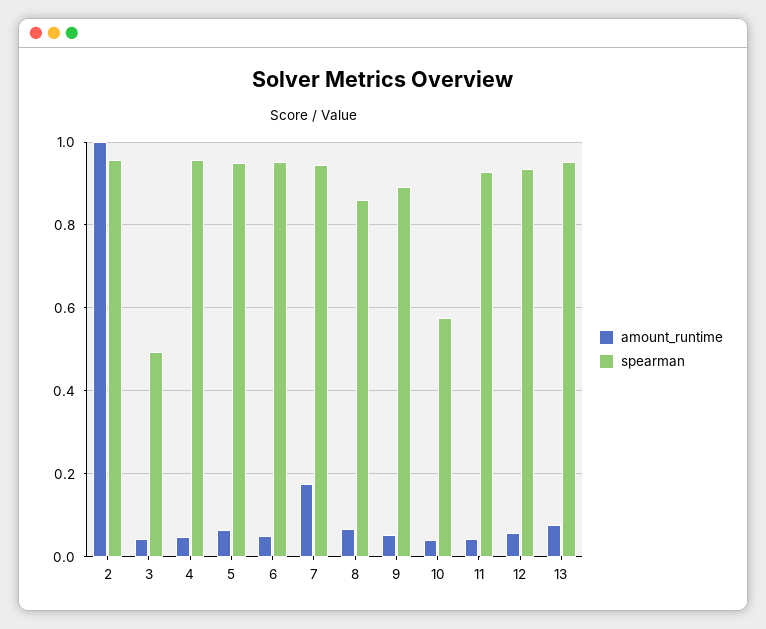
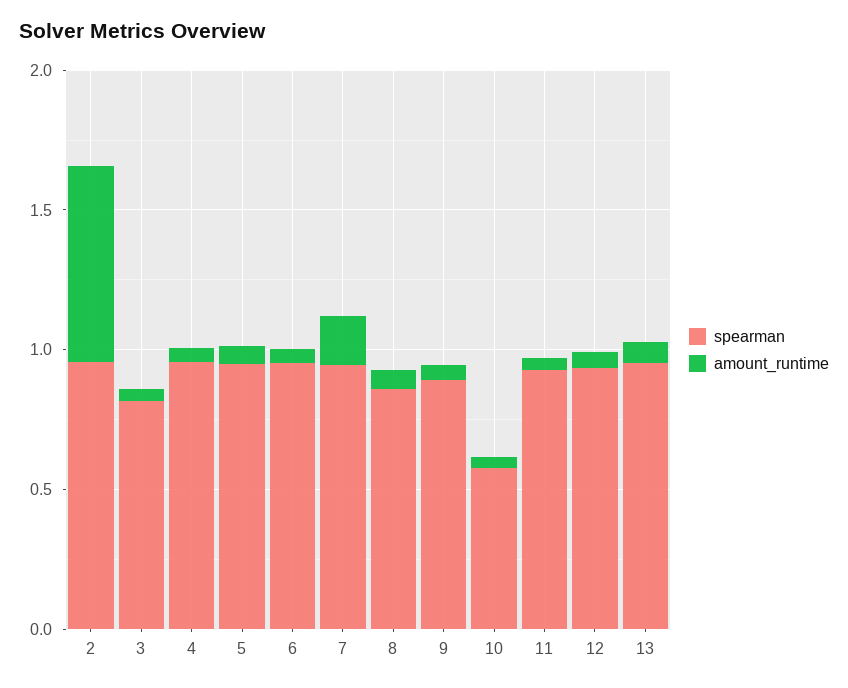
amount_runtime, 2: 1 -> 0.7
spearman, 3: 0.5 -> 0.8

